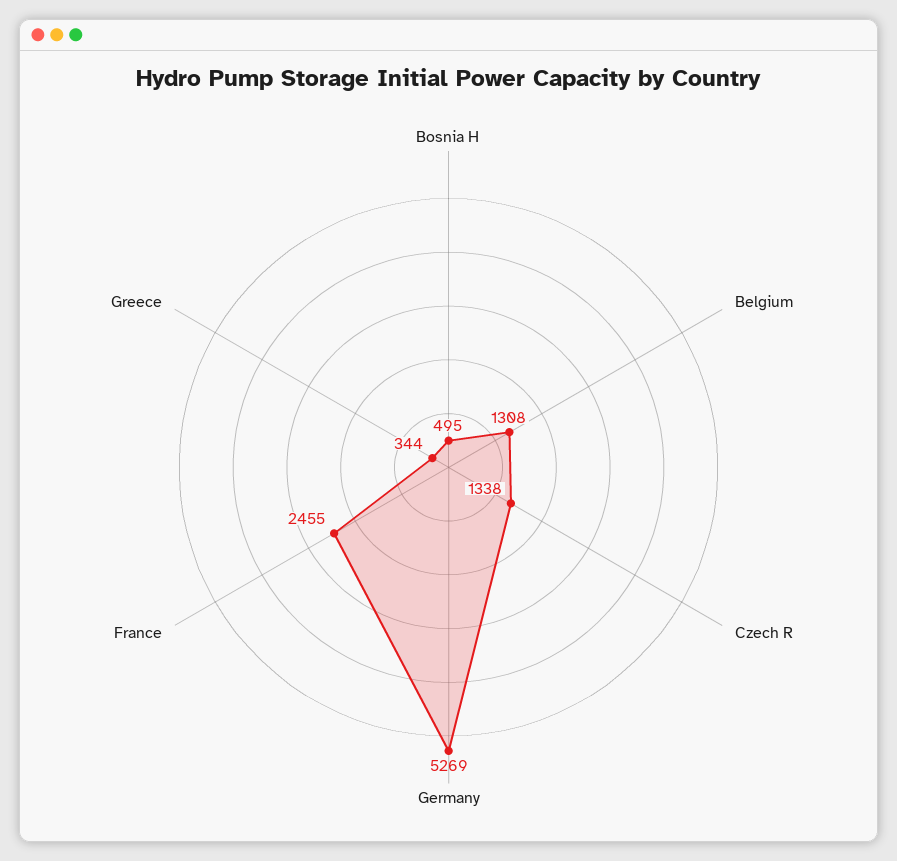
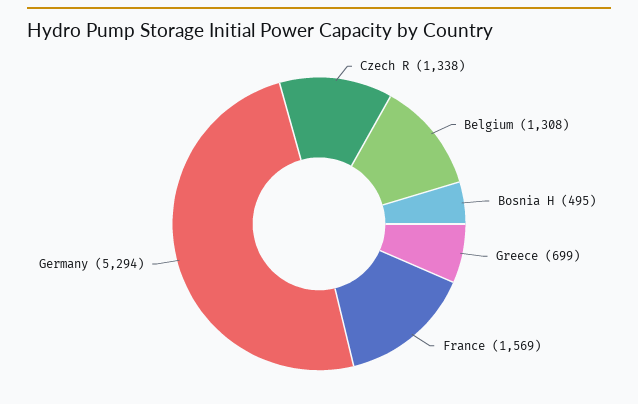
Germany: 5269 -> 5294
France: 2455 -> 1569
Greece: 344 -> 699

